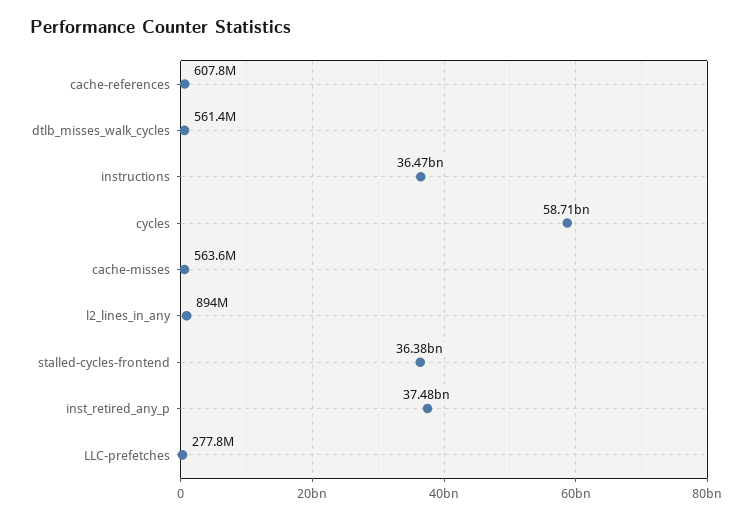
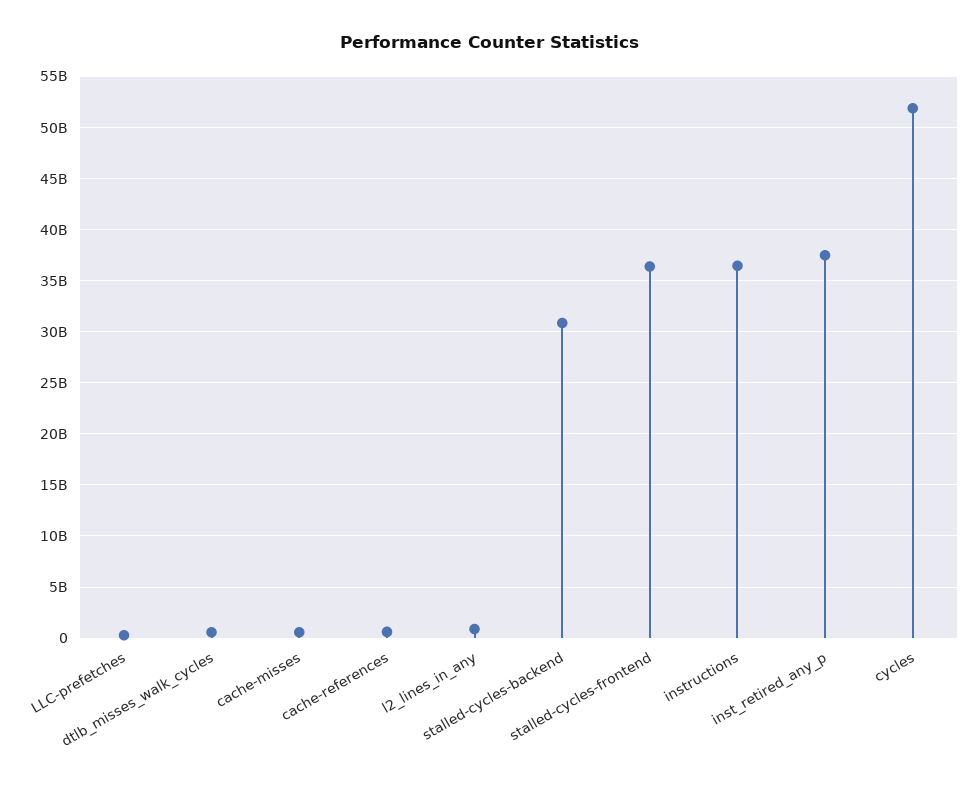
cycles: 58710000000 -> 52000000000
stalled-cycles-backend: none -> 31000000000

